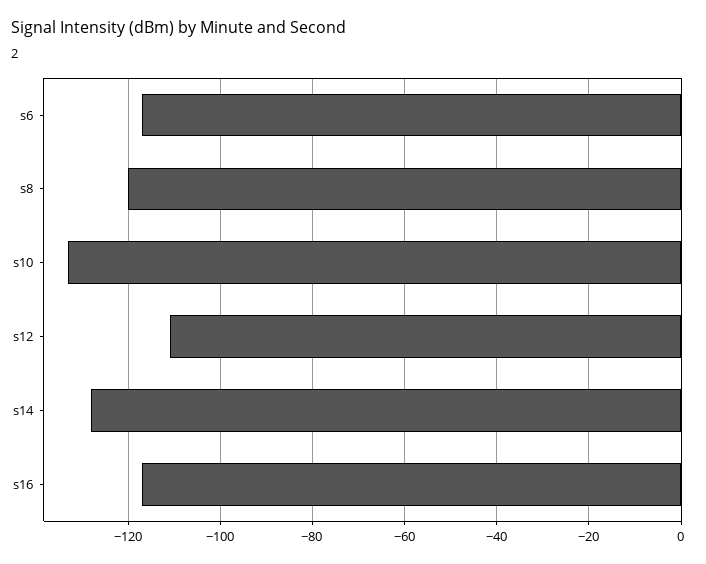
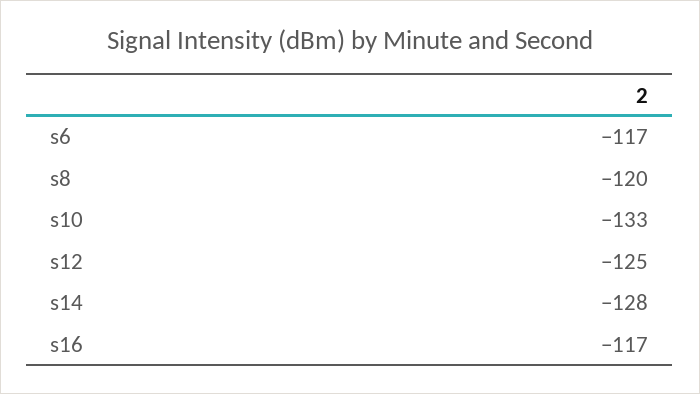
s12: -110 -> -125

